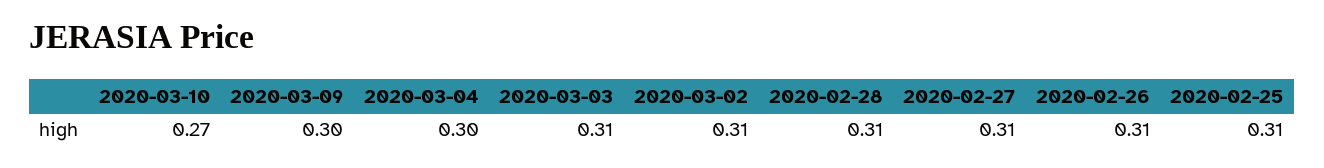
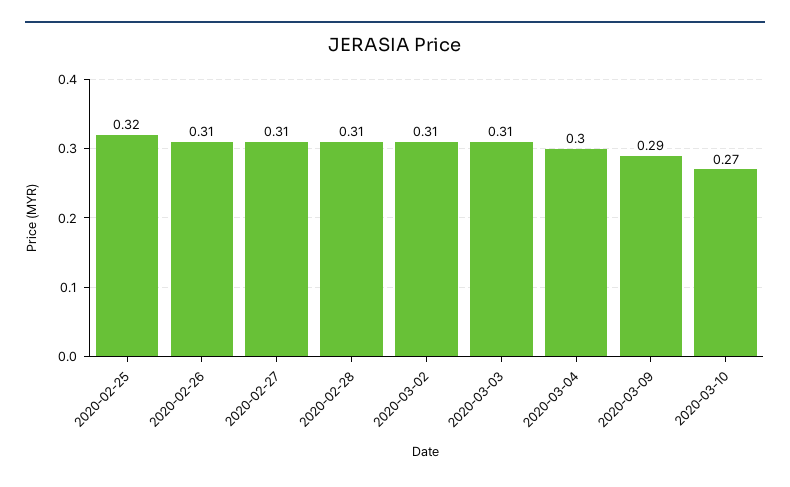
2020-03-09: 0.3 -> 0.29
2020-02-25: 0.31 -> 0.32

